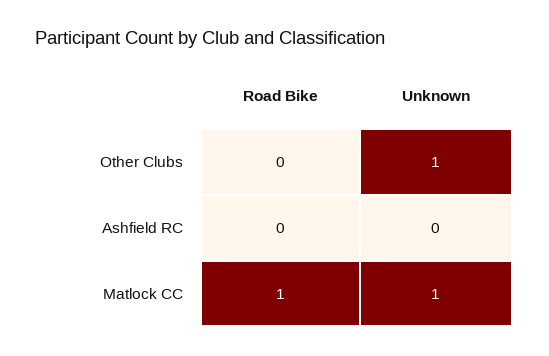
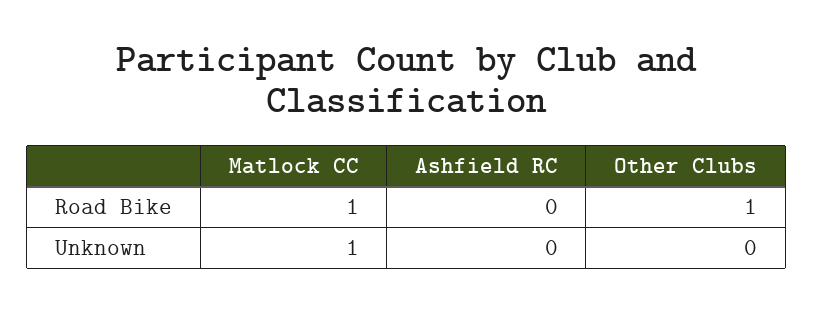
Road Bike, Other Clubs: 0 -> 1
Unknown, Other Clubs: 1 -> 0

